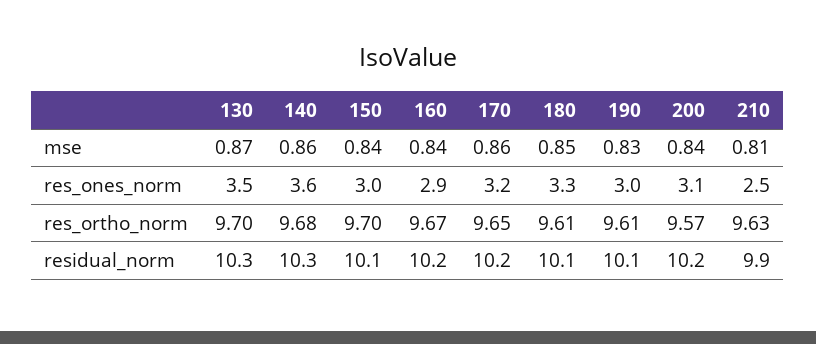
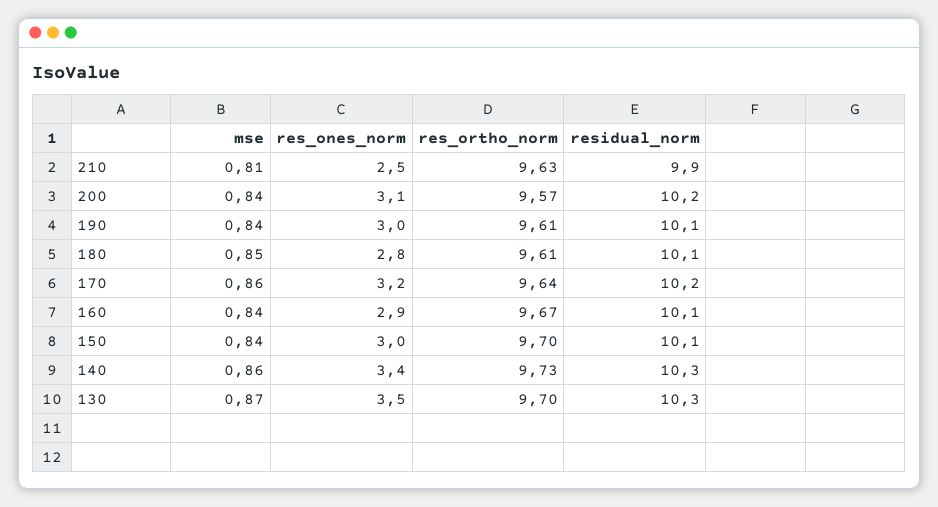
190, mse: 0.83 -> 0.84
140, res_ones_norm: 3.6 -> 3.4
180, res_ones_norm: 3.3 -> 2.8
140, res_ortho_norm: 9.68 -> 9.73
170, res_ortho_norm: 9.65 -> 9.64
160, residual_norm: 10.2 -> 10.1

